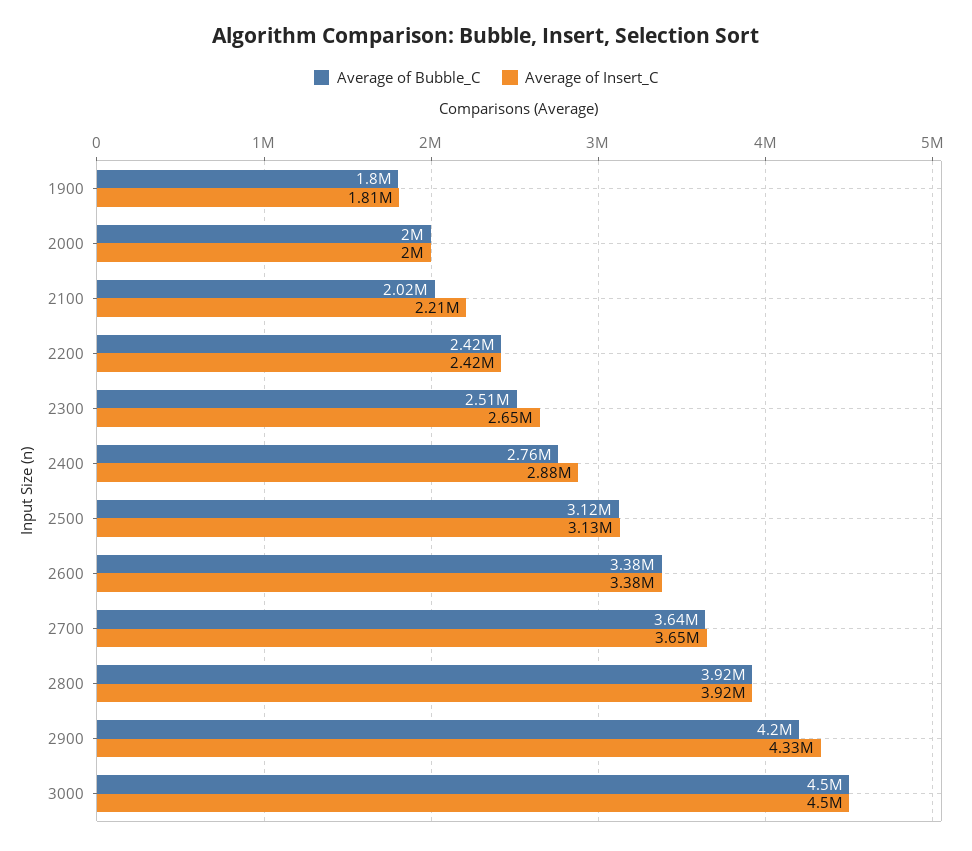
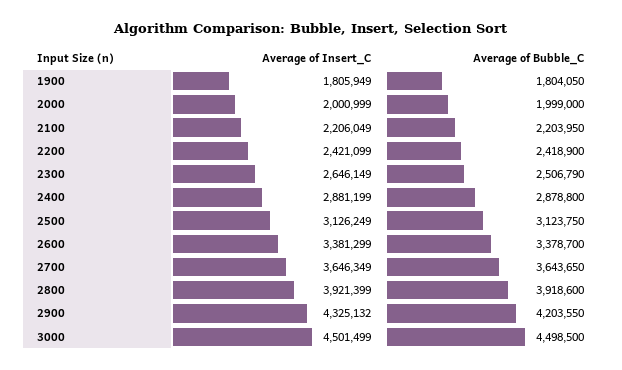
Average of Bubble_C, 2100: 2020000 -> 2203950
Average of Bubble_C, 2400: 2760000 -> 2878800

